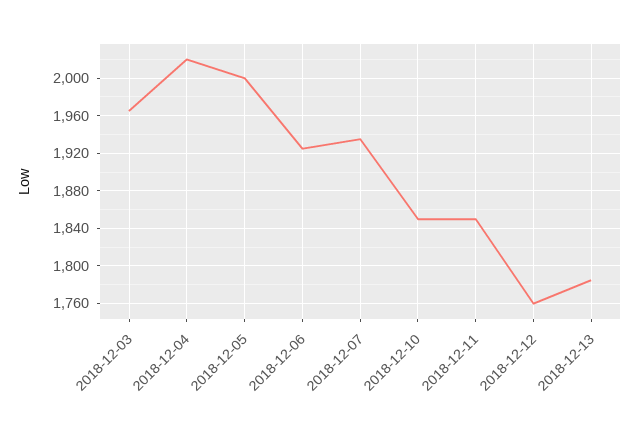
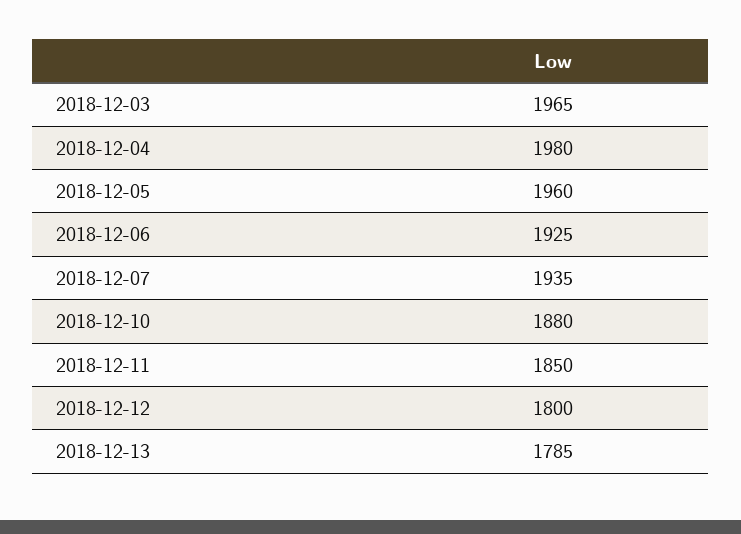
2018-12-04: 2020 -> 1980
2018-12-05: 2000 -> 1960
2018-12-10: 1850 -> 1880
2018-12-12: 1760 -> 1800

